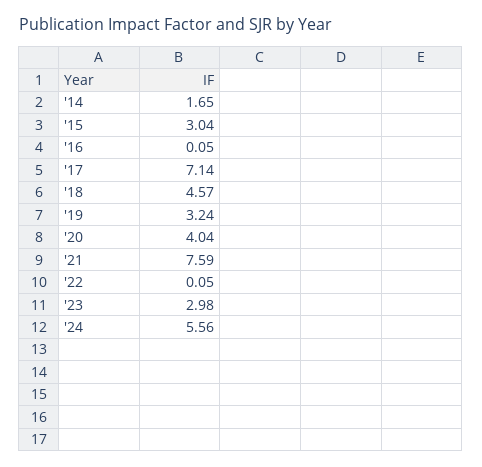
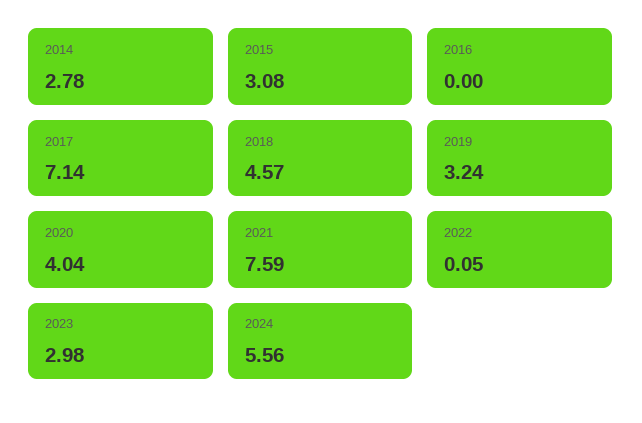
'14: 1.65 -> 2.78
'15: 3.04 -> 3.08
'16: 0.05 -> 0

